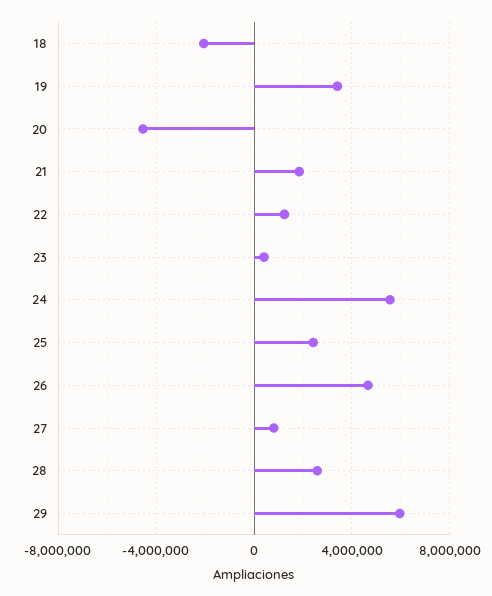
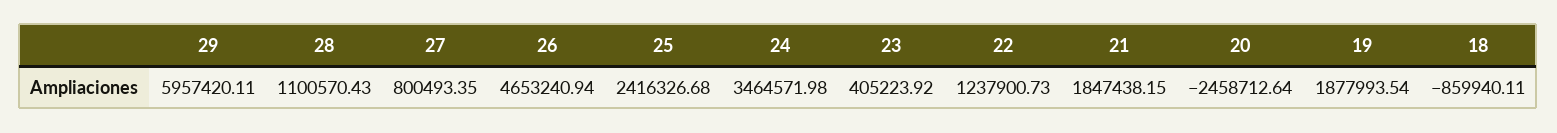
18: -2000000 -> -859940.11
19: 3500000 -> 1877993.54
20: -4500000 -> -2458712.64
24: 5500000 -> 3464571.98
28: 2500000 -> 1100570.43

